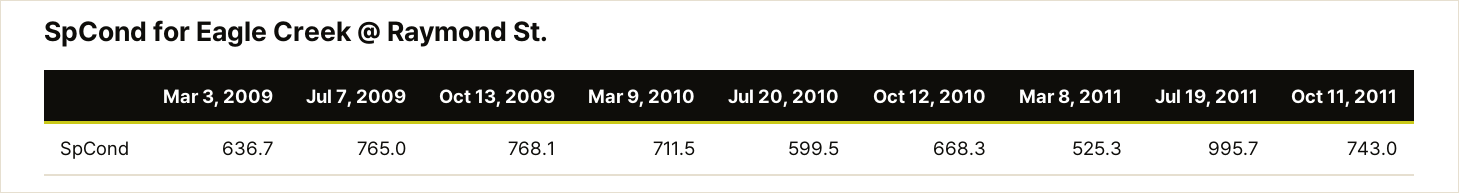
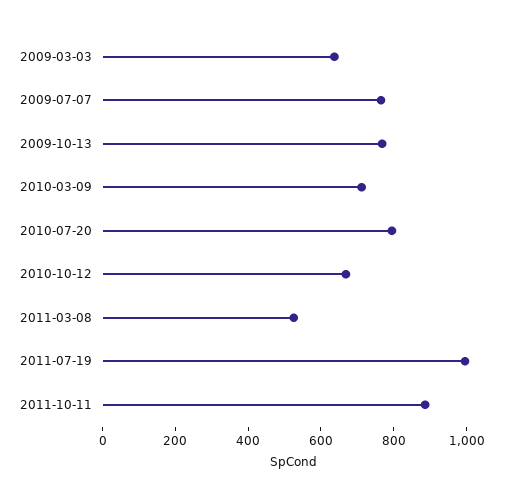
Jul 20, 2010: 599.5 -> 800
Oct 11, 2011: 743 -> 900

